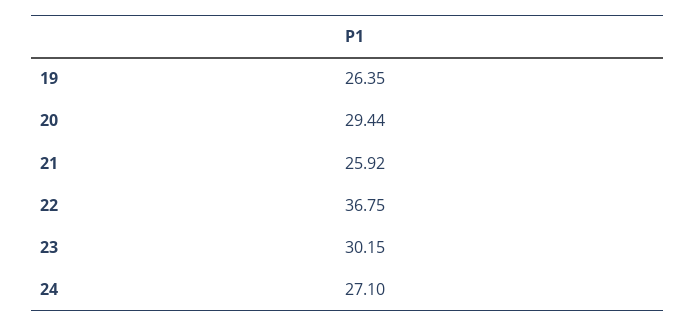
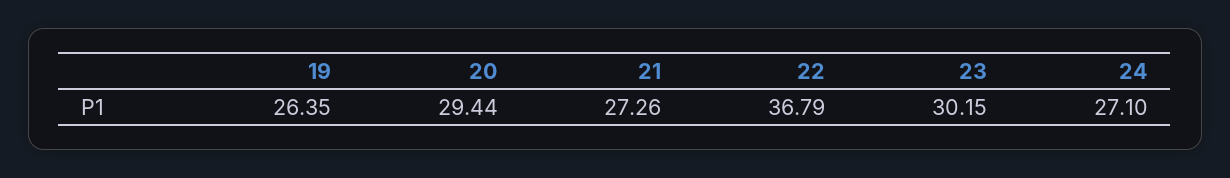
21: 25.92 -> 27.26
22: 36.75 -> 36.79

